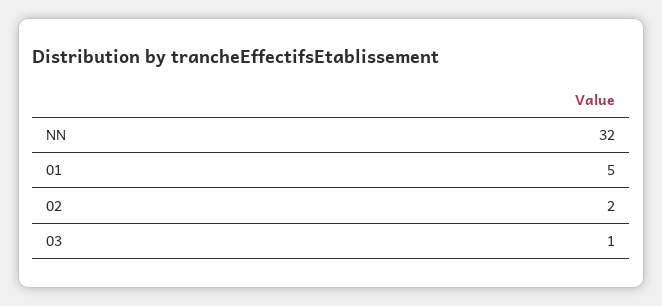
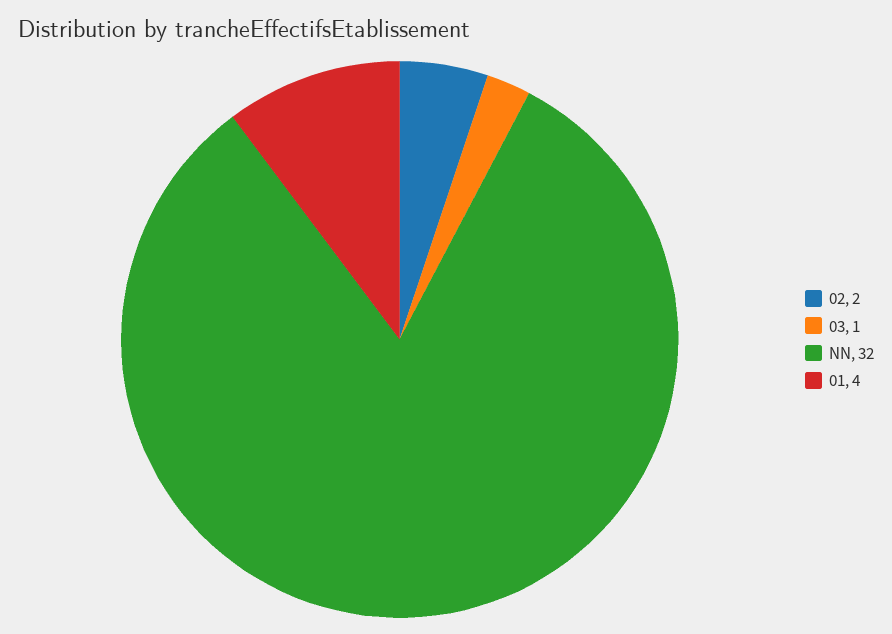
01: 5 -> 4

